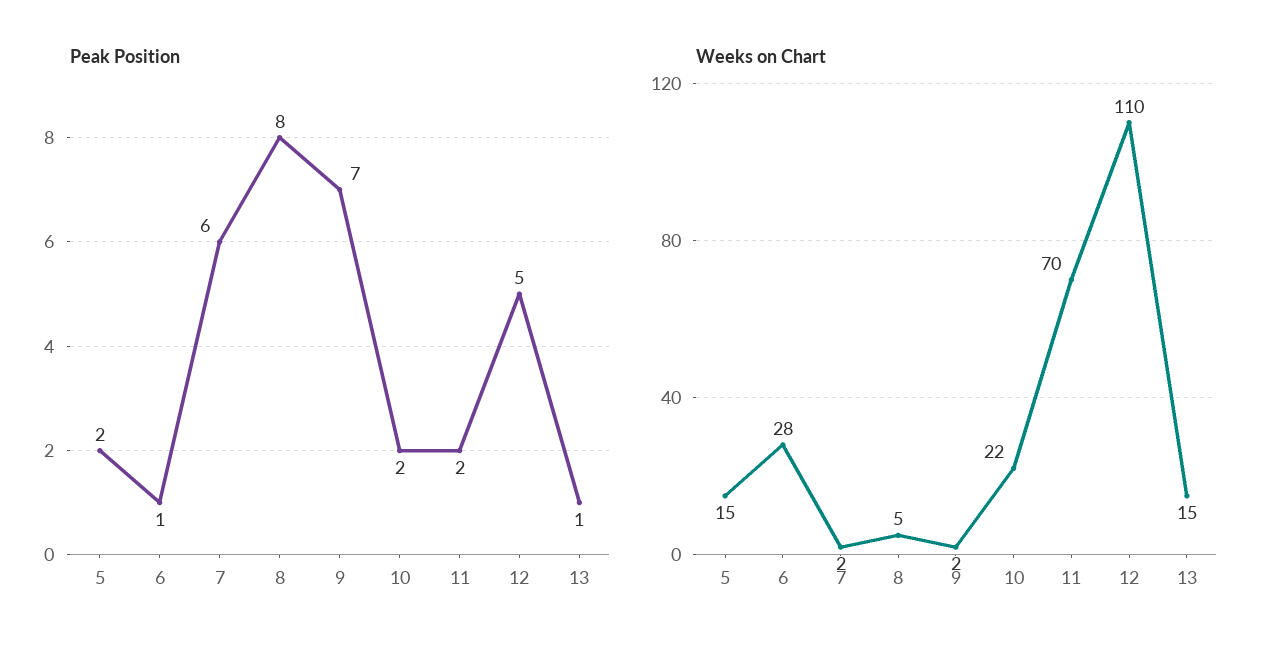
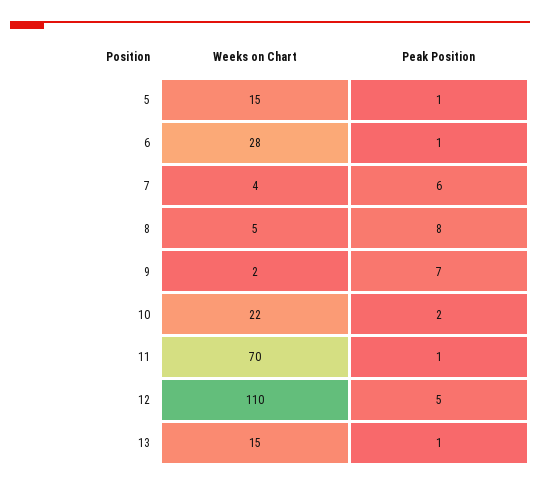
Peak Position, 5: 2 -> 1
Peak Position, 11: 2 -> 1
Weeks on Chart, 7: 2 -> 4

